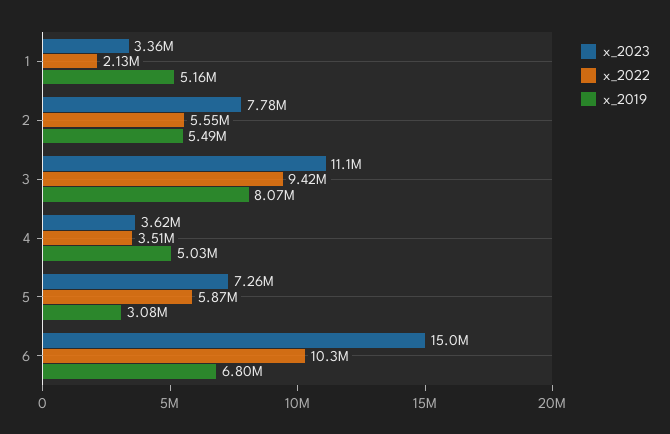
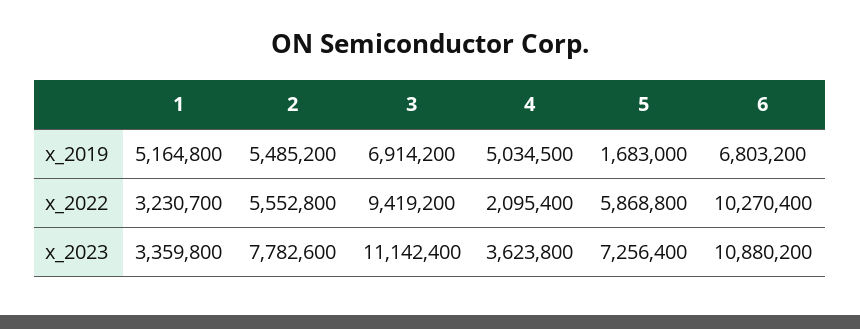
x_2022, 1: 2130000 -> 3230700
x_2019, 3: 8070000 -> 6914200
x_2022, 4: 3510000 -> 2095400
x_2019, 5: 3080000 -> 1683000
x_2023, 6: 15000000 -> 10880200

